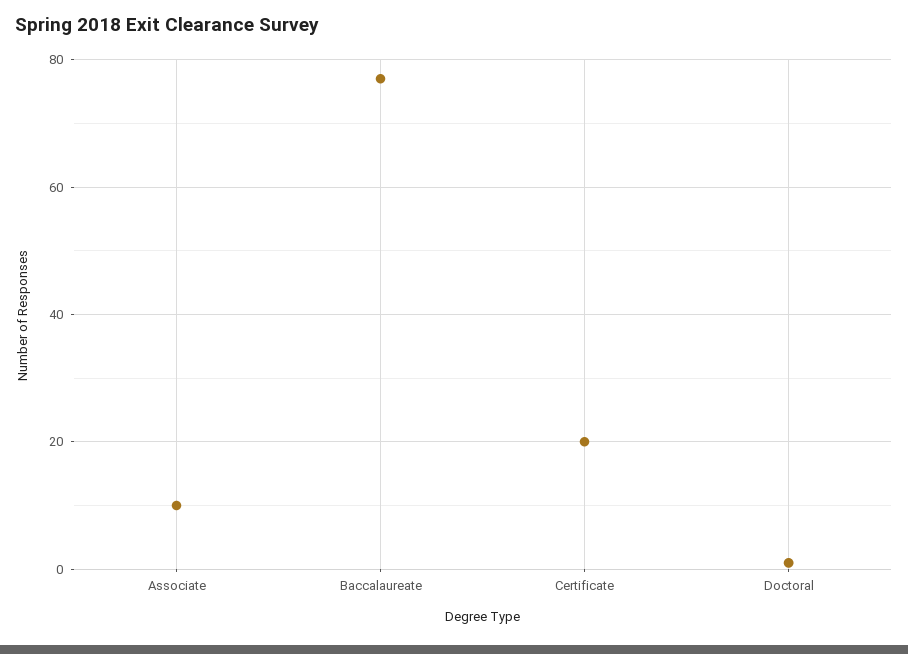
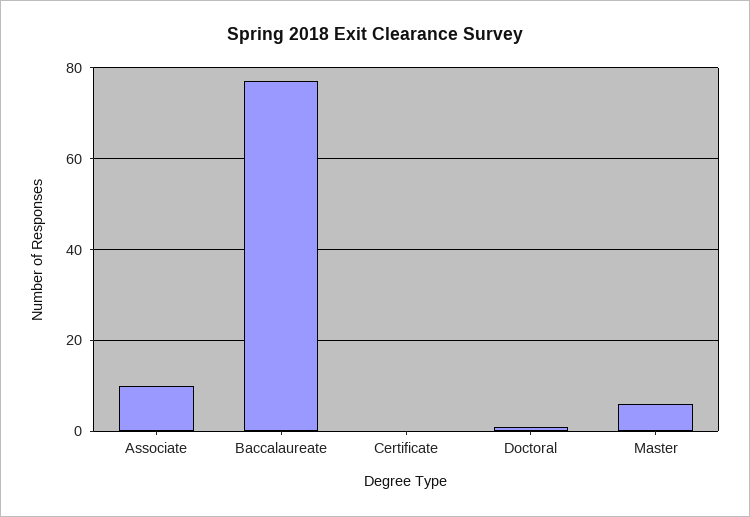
Certificate: 20 -> 0
Master: none -> 5

